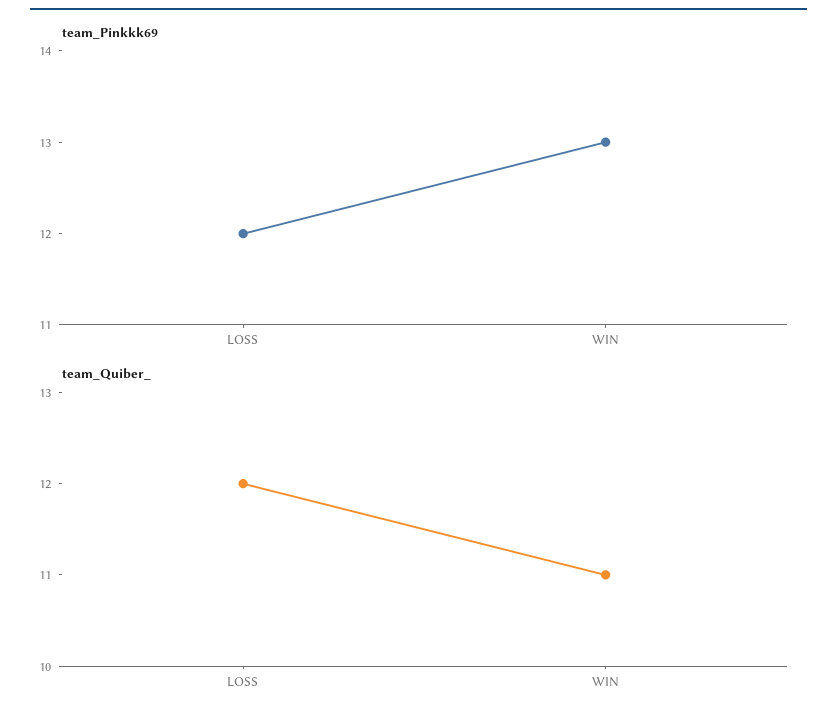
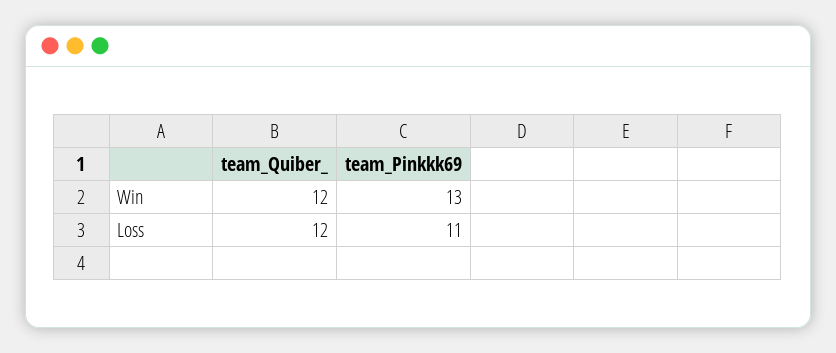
team_Pinkkk69, LOSS: 12 -> 11
team_Quiber_, WIN: 11 -> 12

